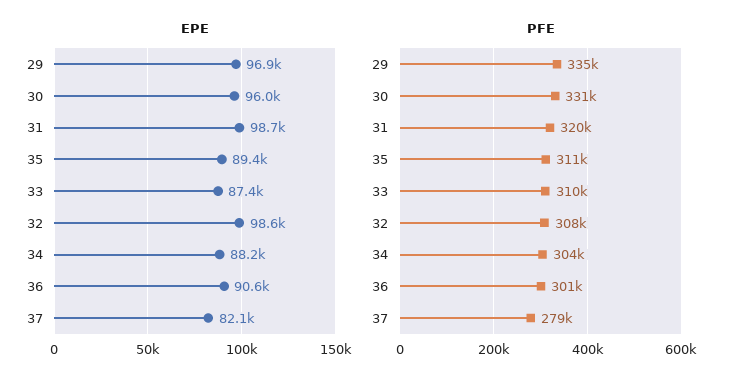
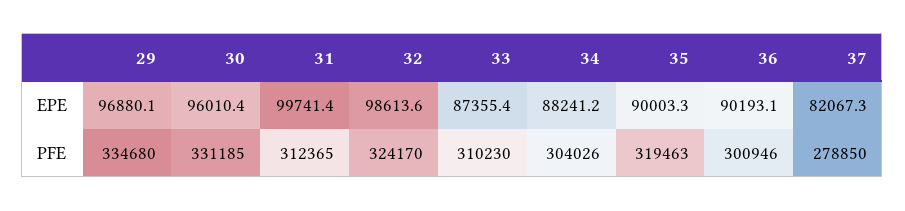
EPE, 31: 98700 -> 99741.4
EPE, 35: 89400 -> 90003.3
EPE, 36: 90600 -> 90193.1
PFE, 31: 320000 -> 312365
PFE, 35: 311000 -> 319463
PFE, 32: 308000 -> 324170

